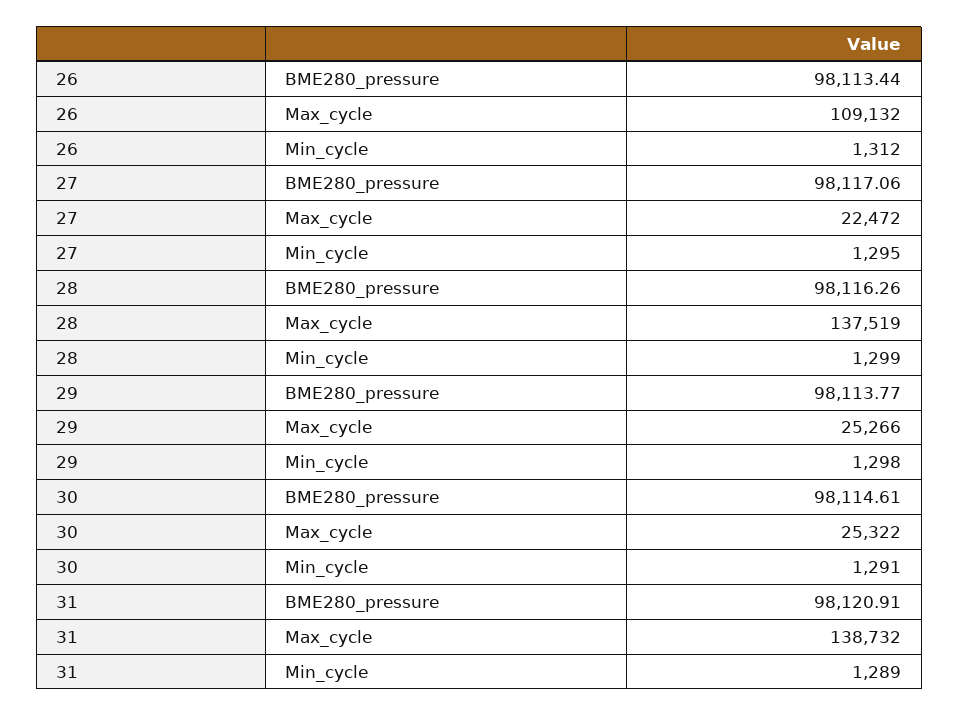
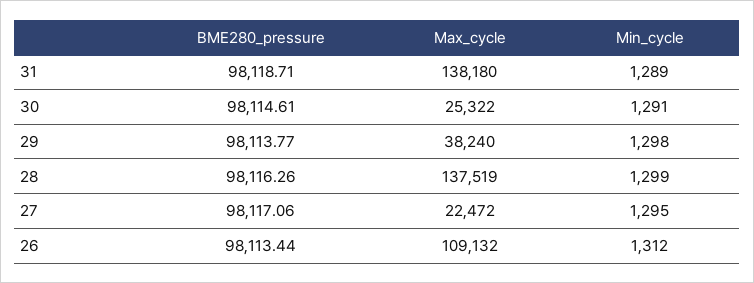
29, Max_cycle: 25266 -> 38240
31, BME280_pressure: 98120.91 -> 98118.71
31, Max_cycle: 138732 -> 138180

